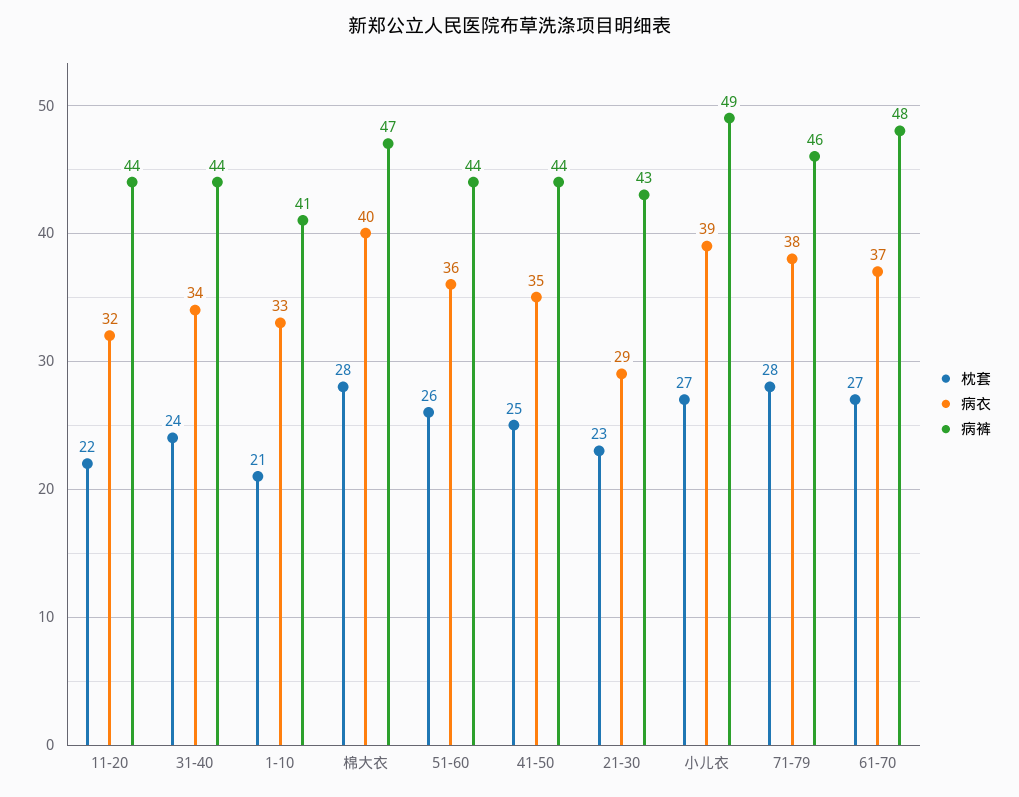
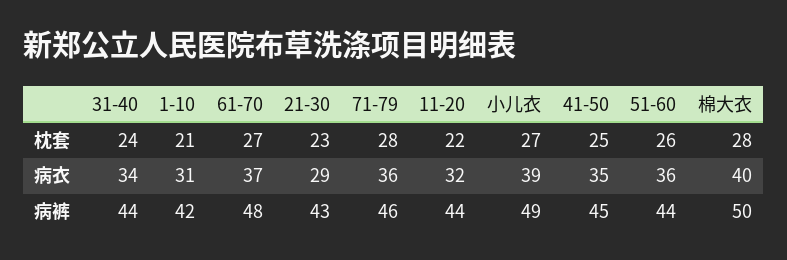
病衣, 1-10: 33 -> 31
病裤, 1-10: 41 -> 42
病裤, 棉大衣: 47 -> 50
病裤, 41-50: 44 -> 45
病衣, 71-79: 38 -> 36

